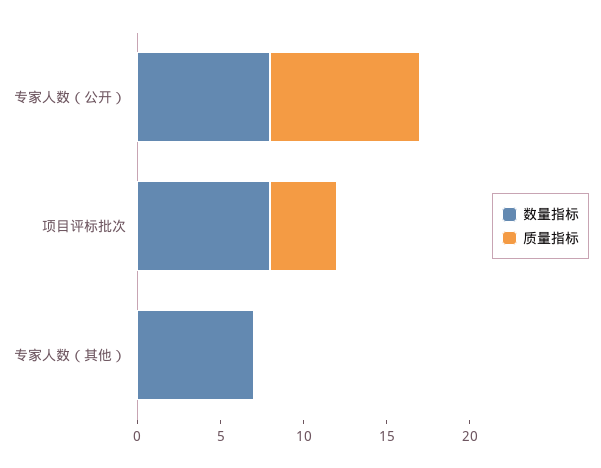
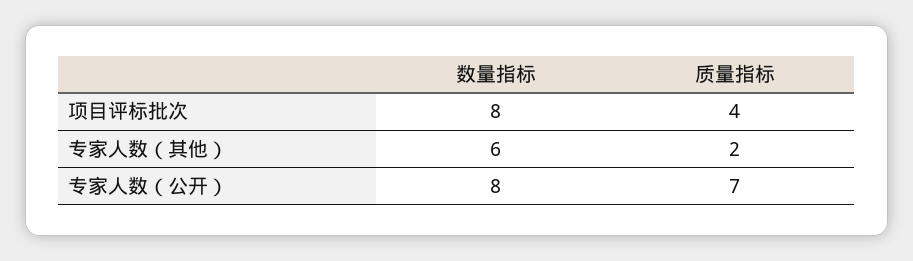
质量指标, 专家人数（公开）: 9 -> 7
数量指标, 专家人数（其他）: 7 -> 6
质量指标, 专家人数（其他）: 0 -> 2

